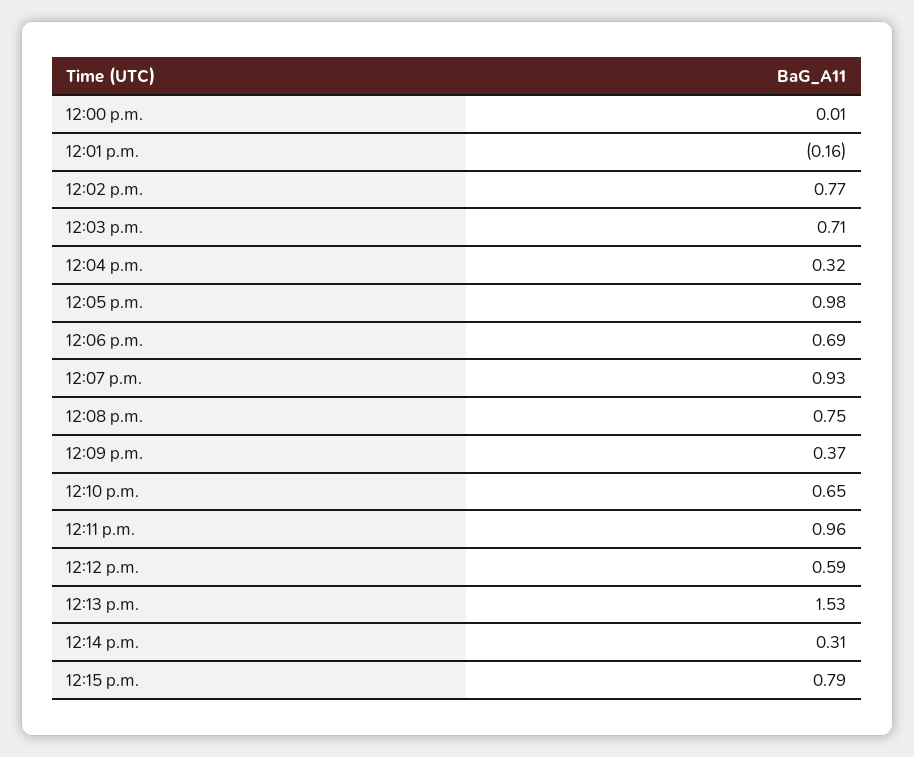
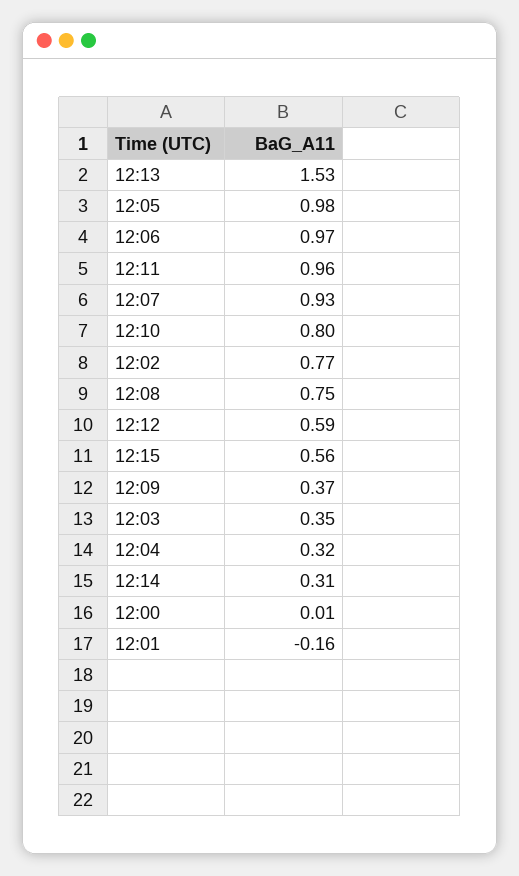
12:03 p.m.: 0.71 -> 0.35
12:06 p.m.: 0.69 -> 0.97
12:10 p.m.: 0.65 -> 0.8
12:15 p.m.: 0.79 -> 0.56

